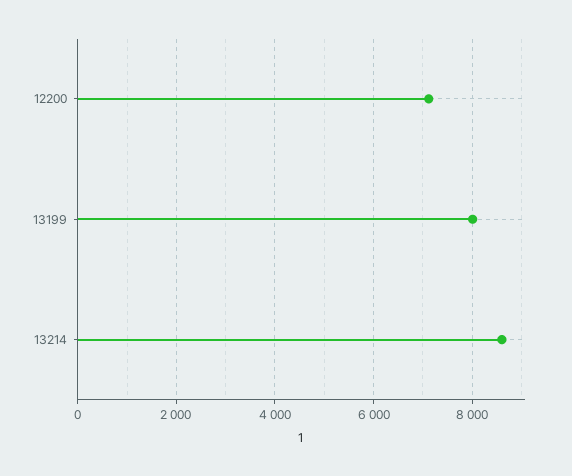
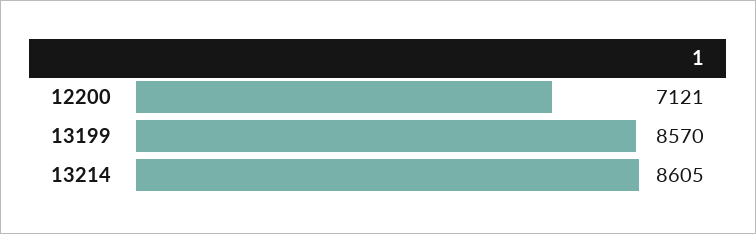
13199: 8000 -> 8570

